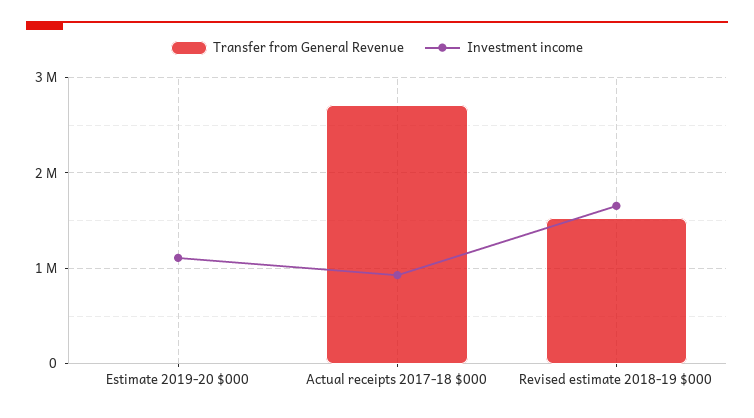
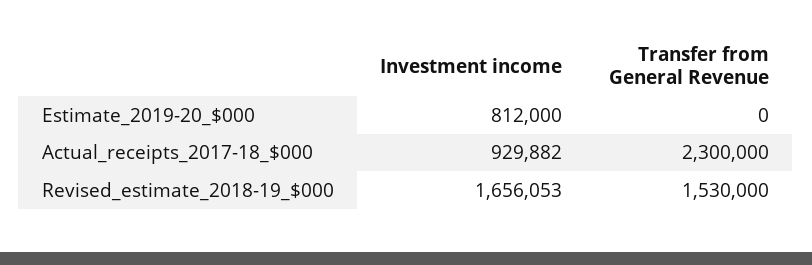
Investment income, Estimate 2019-20 $000: 1100000 -> 812000
Transfer from General Revenue, Actual receipts 2017-18 $000: 2700000 -> 2300000

